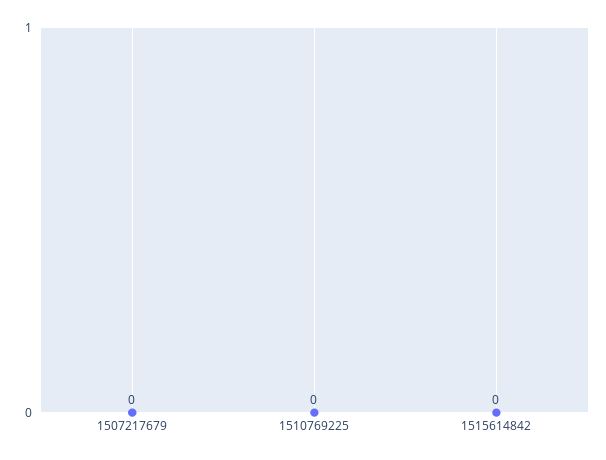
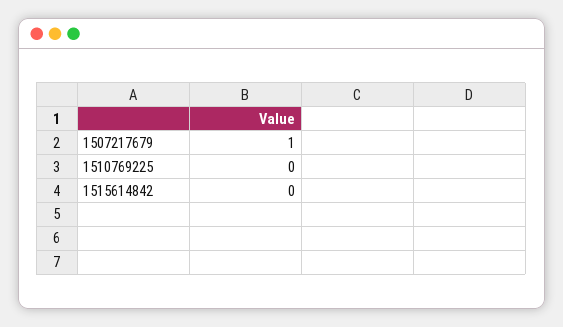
1507217679: 0 -> 1

